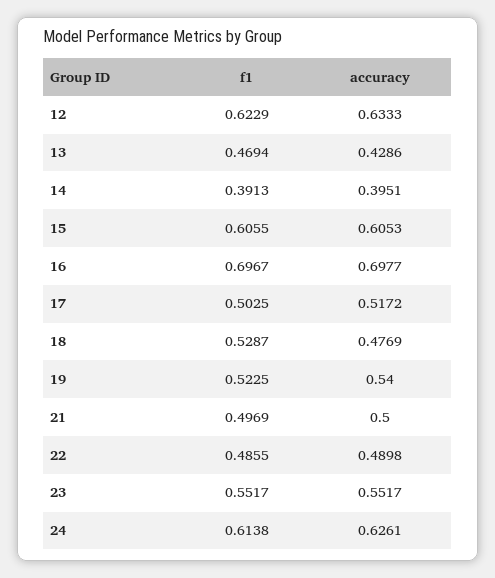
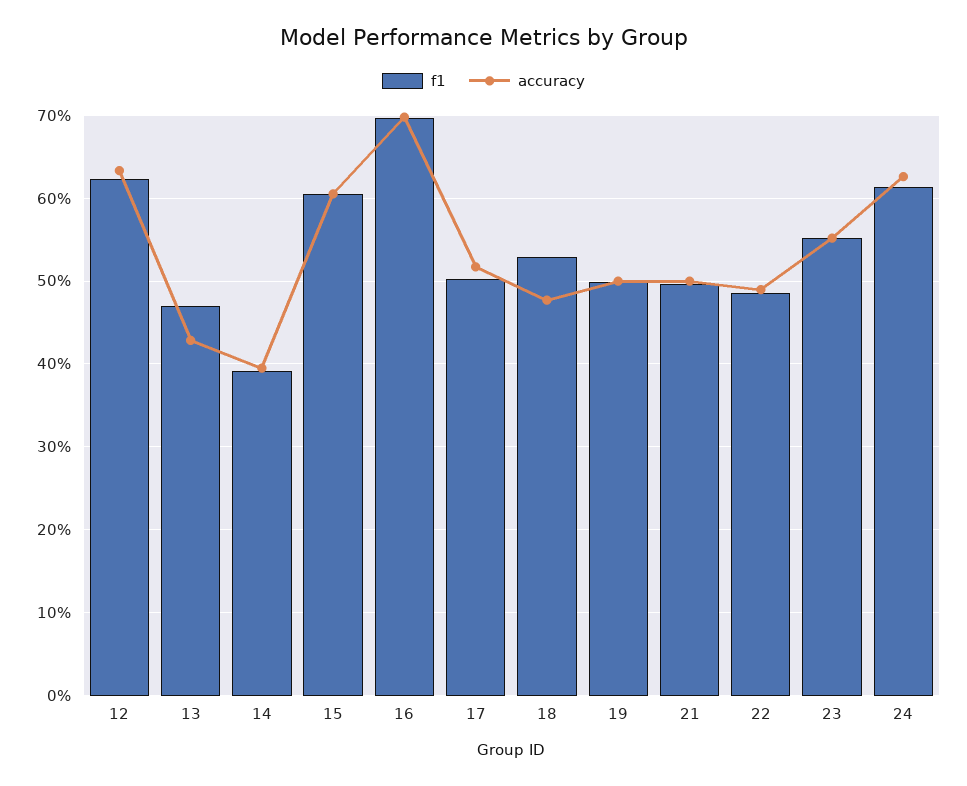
f1, 19: 0.5225 -> 0.5
accuracy, 19: 0.54 -> 0.5

